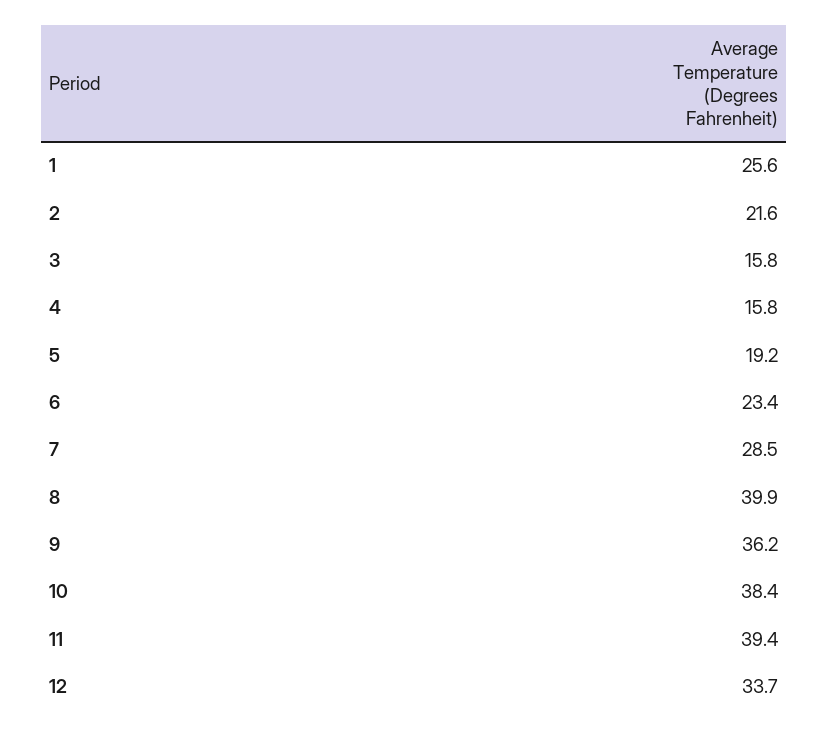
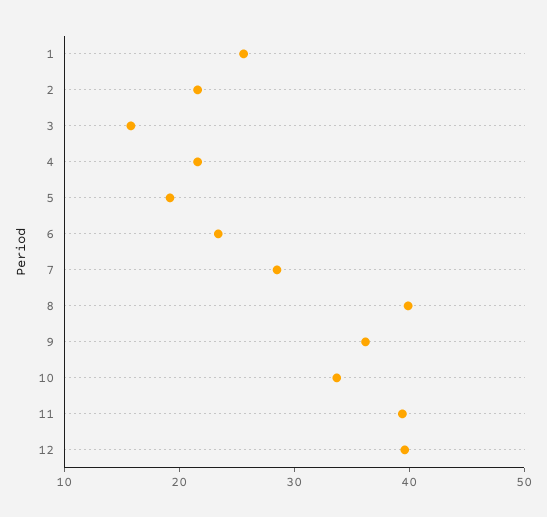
4: 15.8 -> 22
10: 38.4 -> 34
12: 33.7 -> 40

